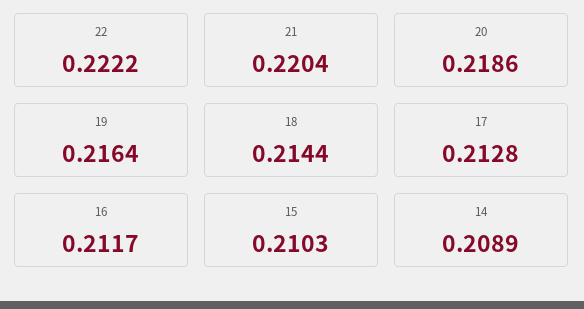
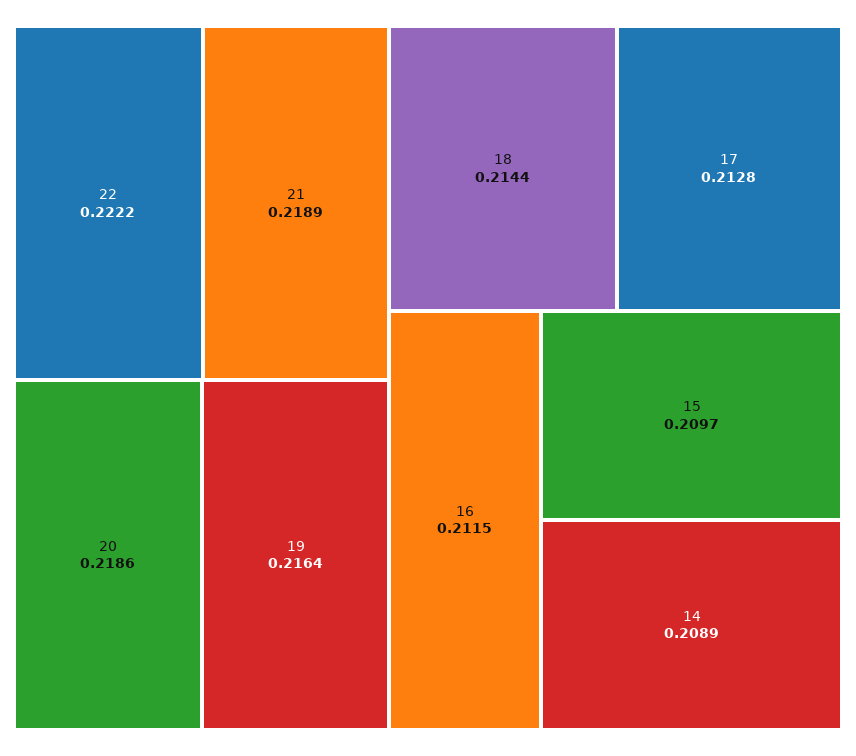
21: 0.2204 -> 0.2189
16: 0.2117 -> 0.2115
15: 0.2103 -> 0.2097

